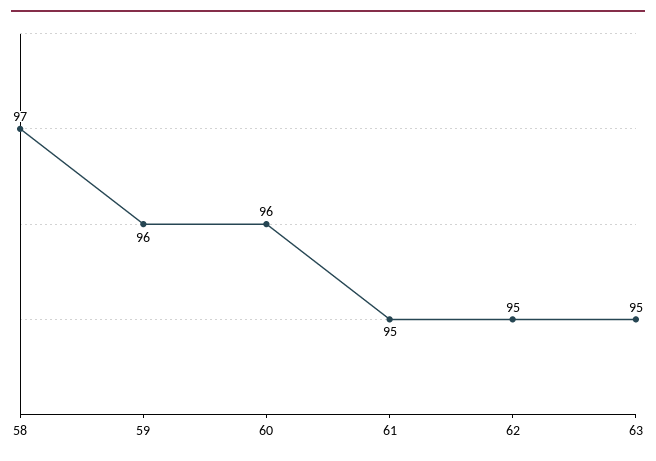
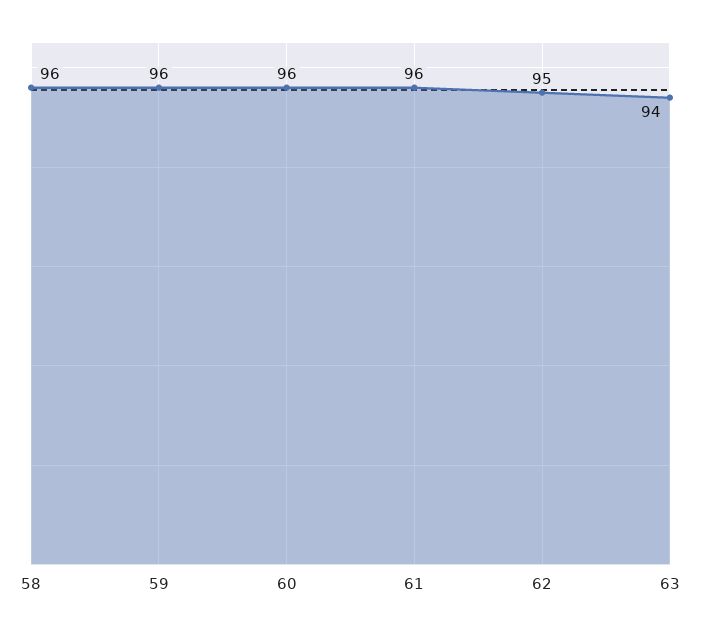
58: 97 -> 96
61: 95 -> 96
63: 95 -> 94

